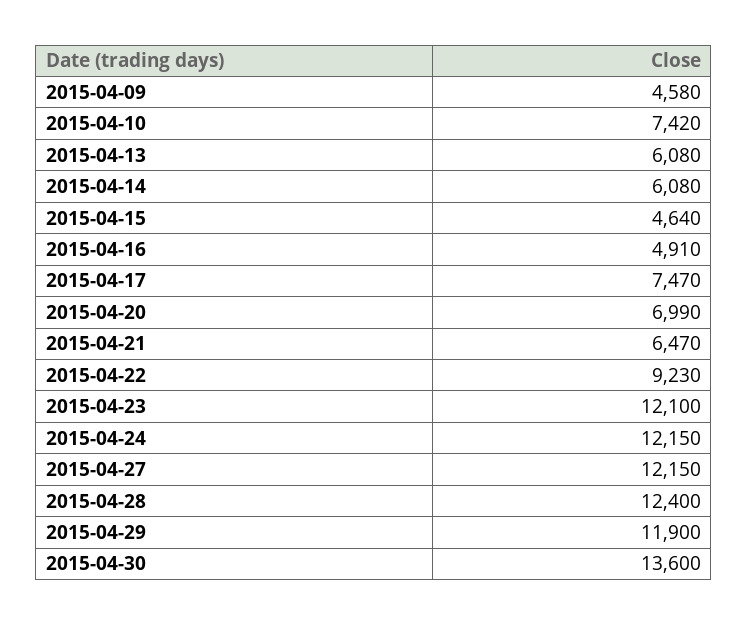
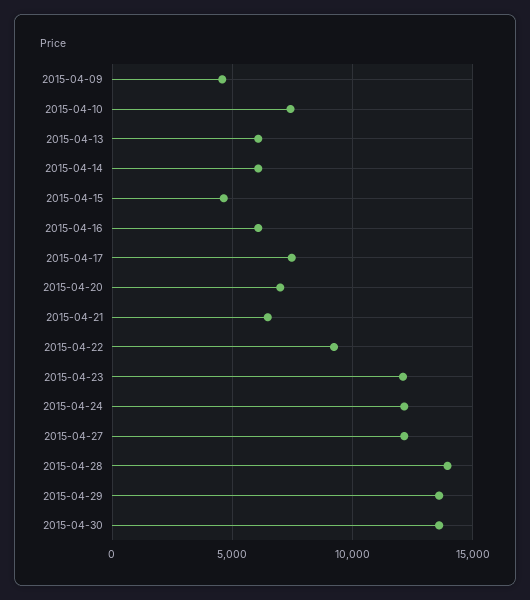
2015-04-16: 4910 -> 6000
2015-04-28: 12400 -> 14000
2015-04-29: 11900 -> 13500

